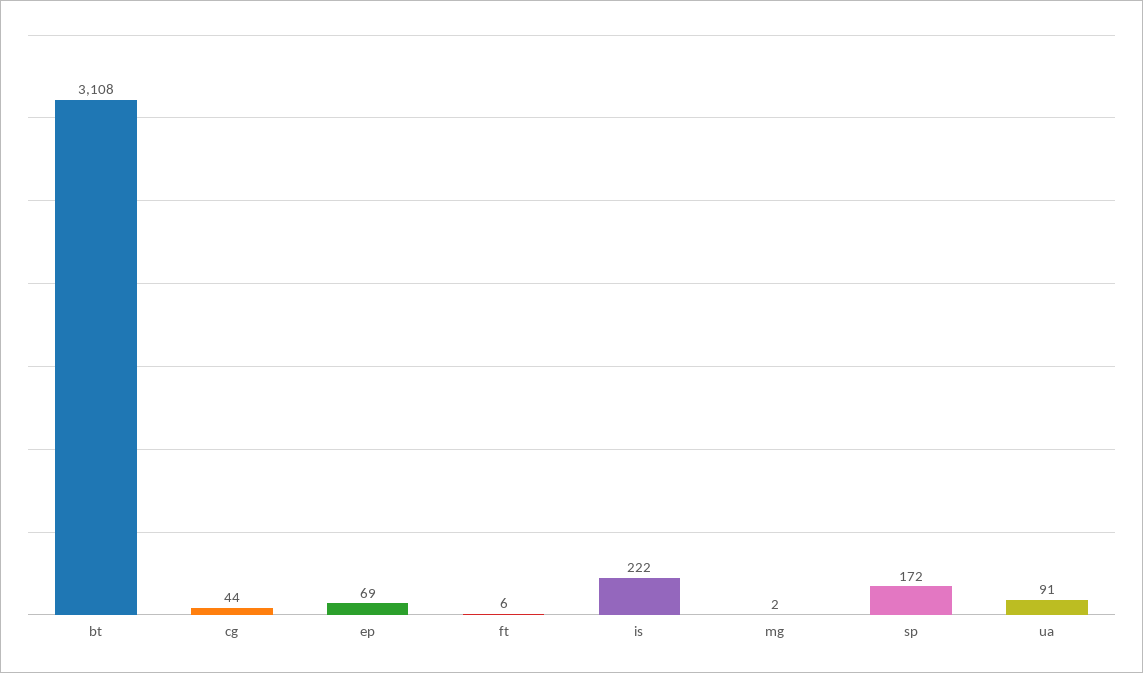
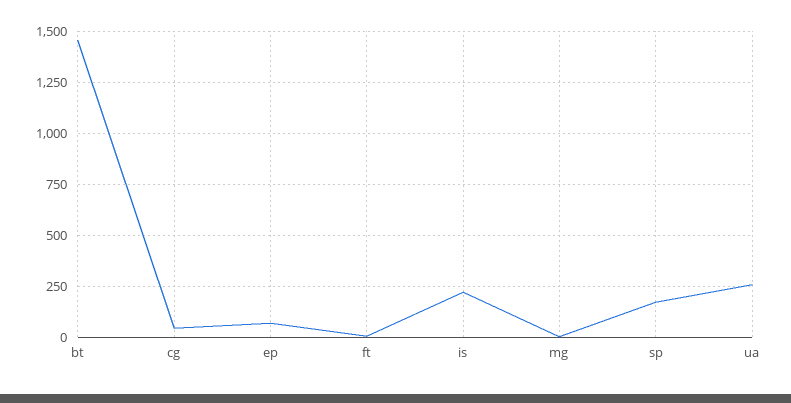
bt: 3108 -> 1450
ua: 91 -> 250

